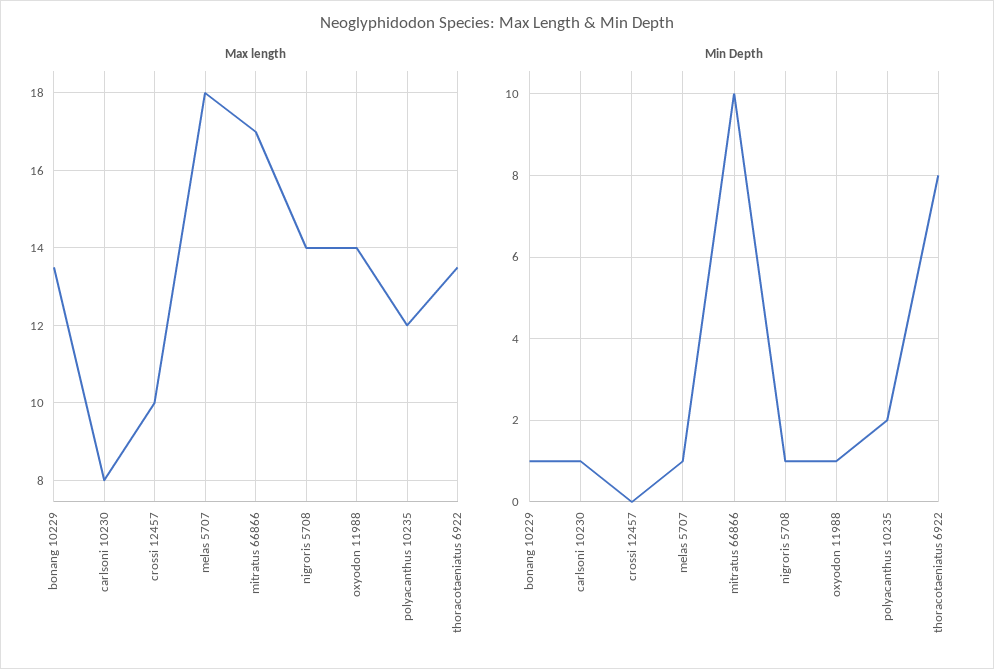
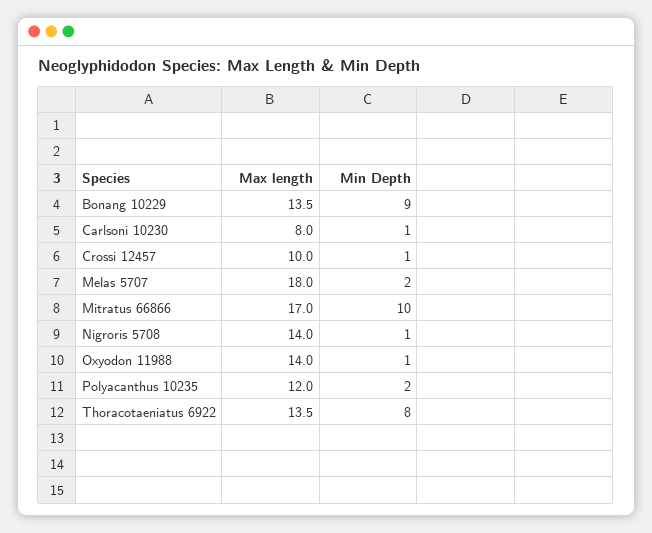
Min Depth, bonang 10229: 1 -> 9
Min Depth, crossi 12457: 0 -> 1
Min Depth, melas 5707: 1 -> 2

